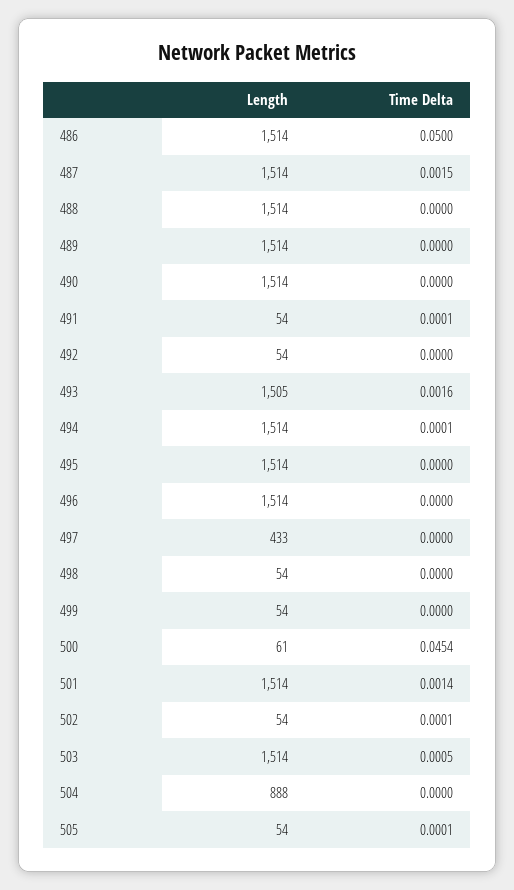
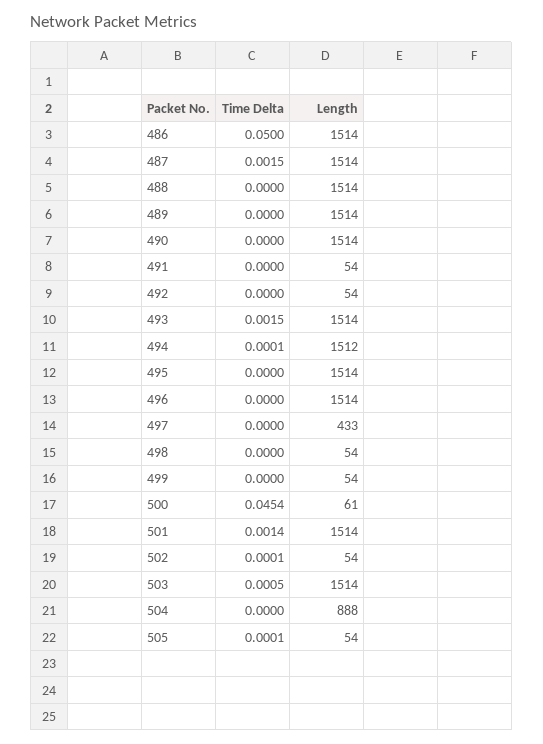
Time Delta, 491: 0.0001 -> 0
Length, 493: 1505 -> 1514
Time Delta, 493: 0.0016 -> 0.0015
Length, 494: 1514 -> 1512

